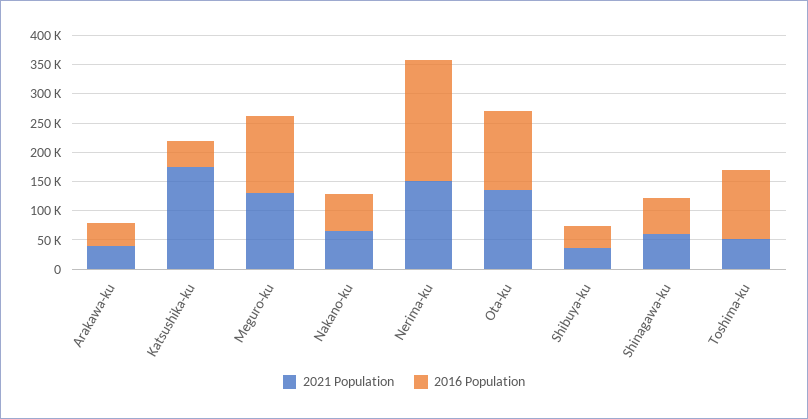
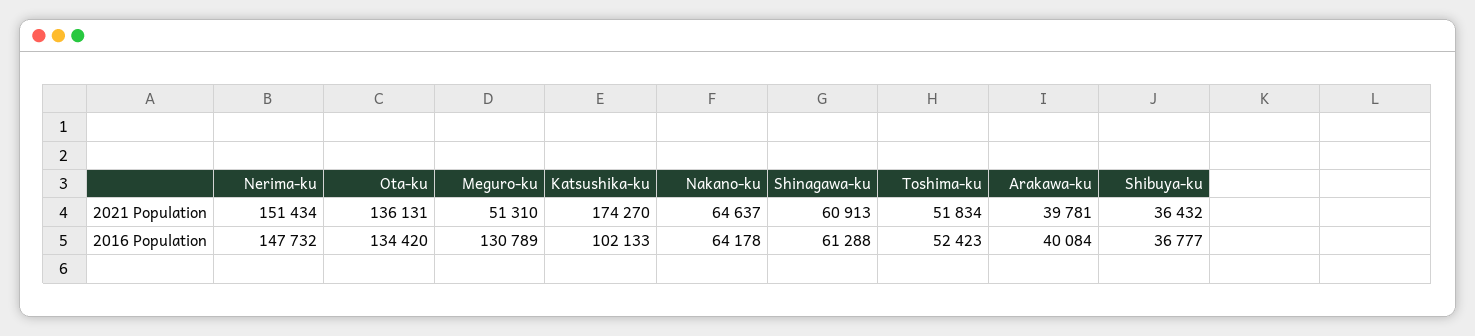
2016 Population, Katsushika-ku: 50000 -> 102133
2021 Population, Meguro-ku: 125000 -> 51310
2016 Population, Nerima-ku: 200000 -> 147732
2016 Population, Toshima-ku: 125000 -> 52423

